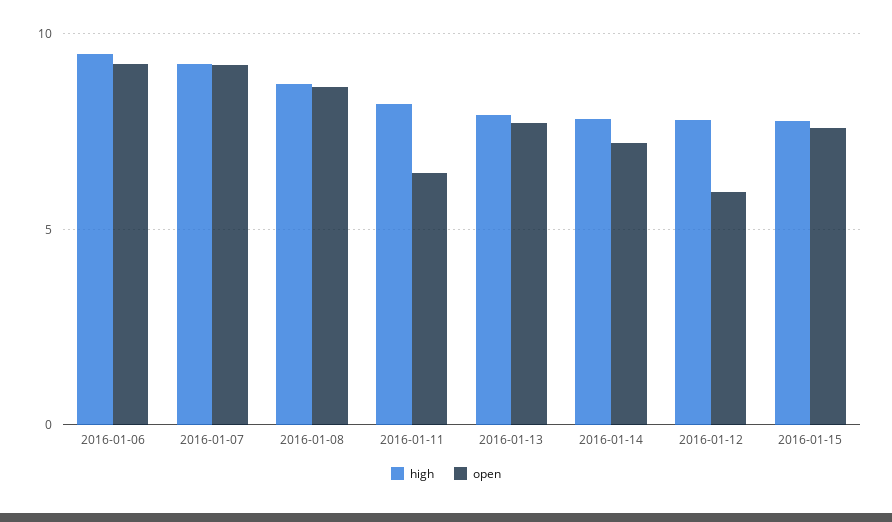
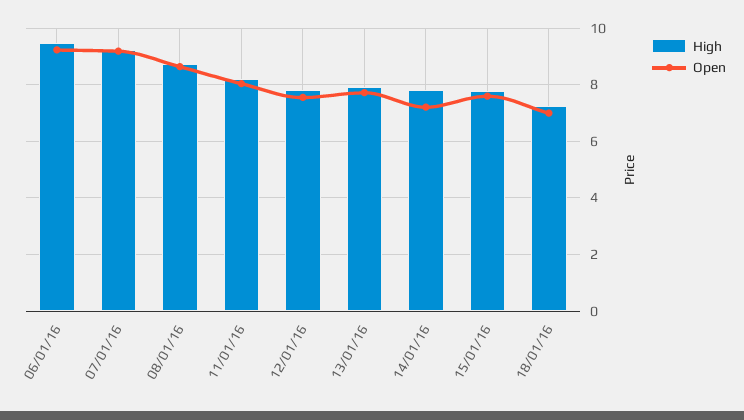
open, 2016-01-11: 6.5 -> 8
open, 2016-01-12: 6 -> 7.5
high, 18/01/16: none -> 7.25
open, 18/01/16: none -> 7

